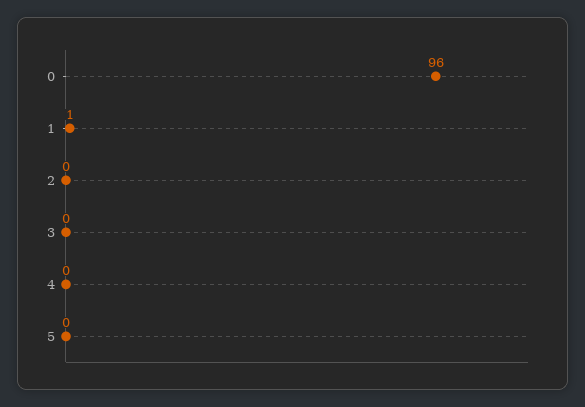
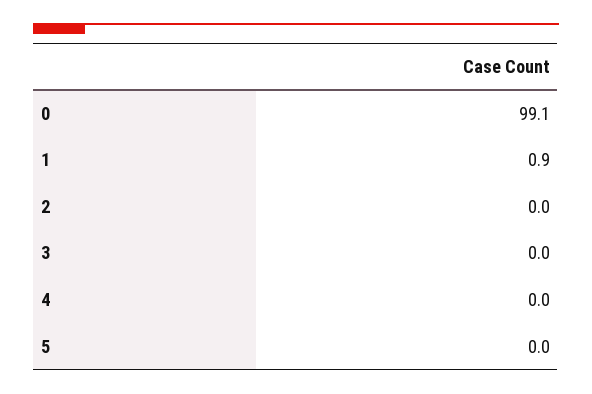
0: 96 -> 99.1

